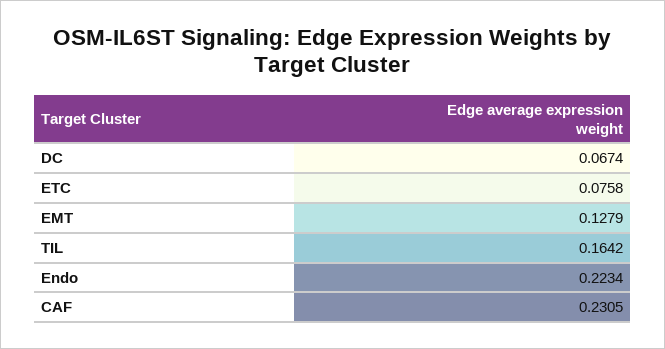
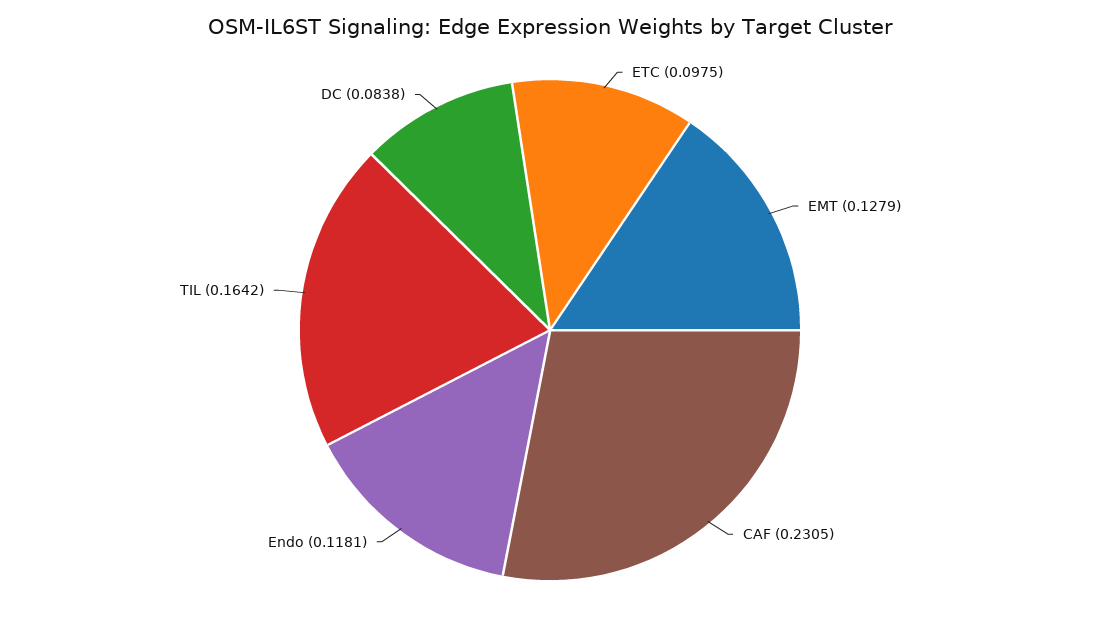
DC: 0.0674 -> 0.0838
ETC: 0.0758 -> 0.0975
Endo: 0.2234 -> 0.1181

